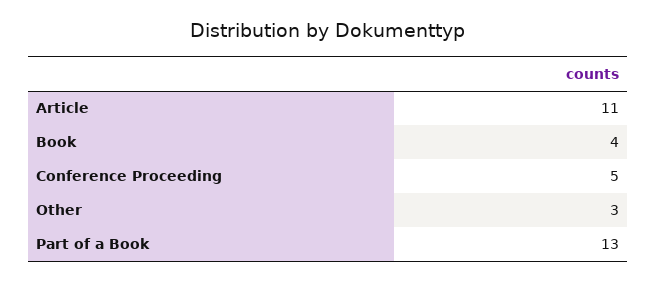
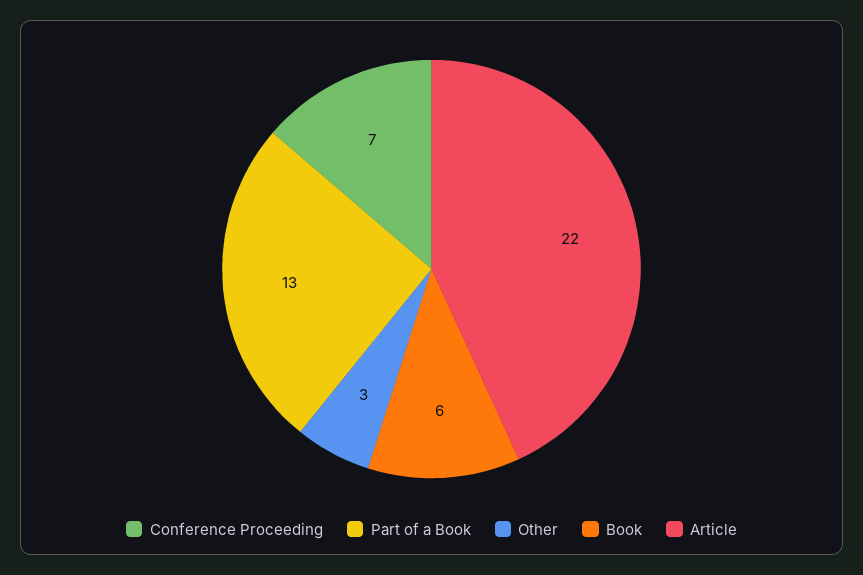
Article: 11 -> 22
Book: 4 -> 6
Conference Proceeding: 5 -> 7

